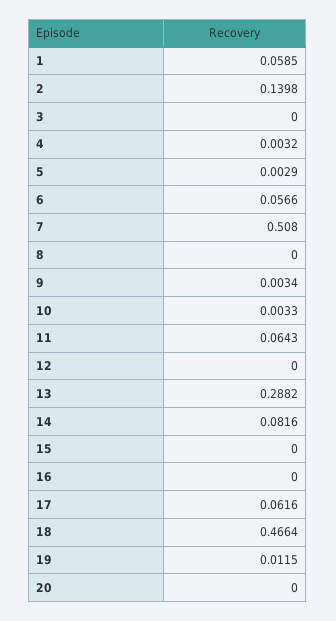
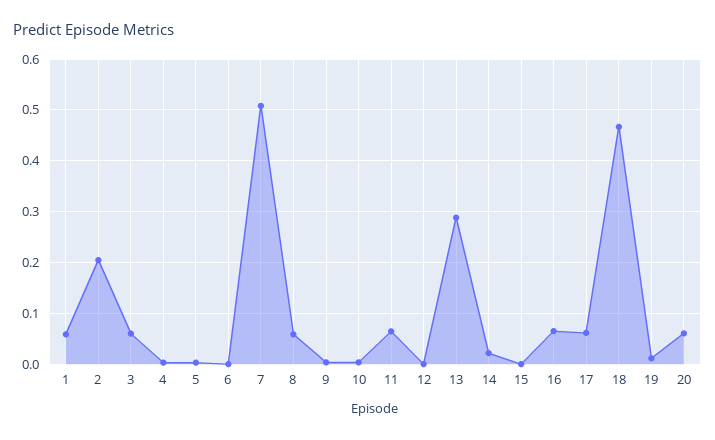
2: 0.1398 -> 0.2
3: 0 -> 0.06
6: 0.0566 -> 0
8: 0 -> 0.06
14: 0.0816 -> 0.02
16: 0 -> 0.06
20: 0 -> 0.06

